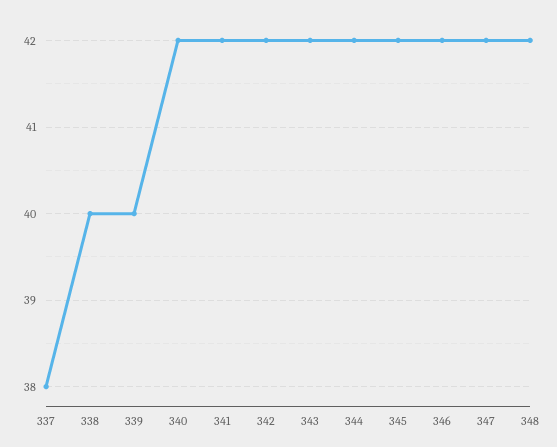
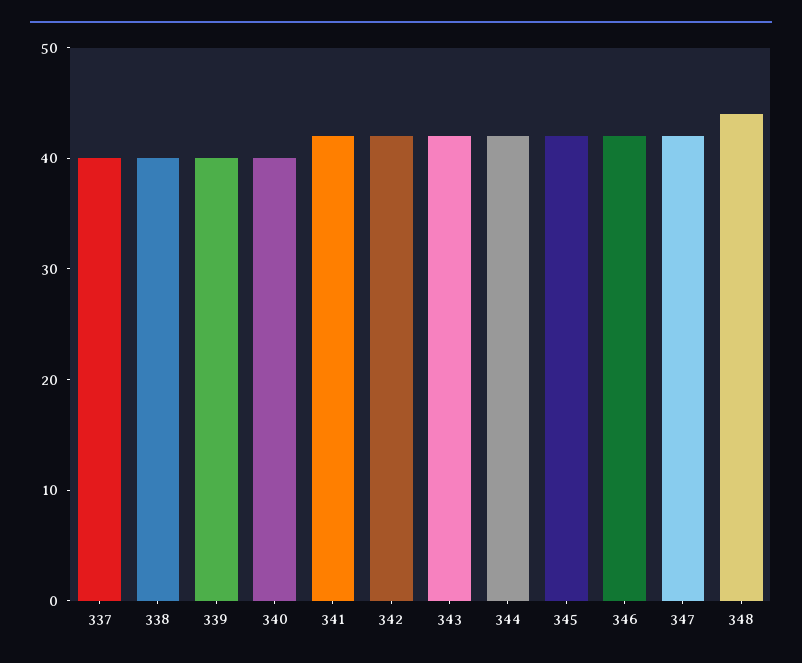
337: 38 -> 40
340: 42 -> 40
348: 42 -> 44

